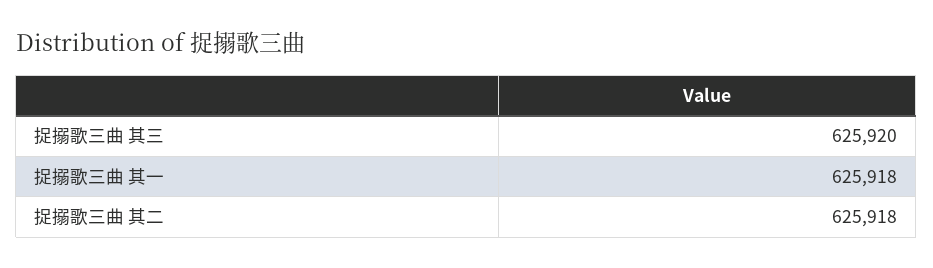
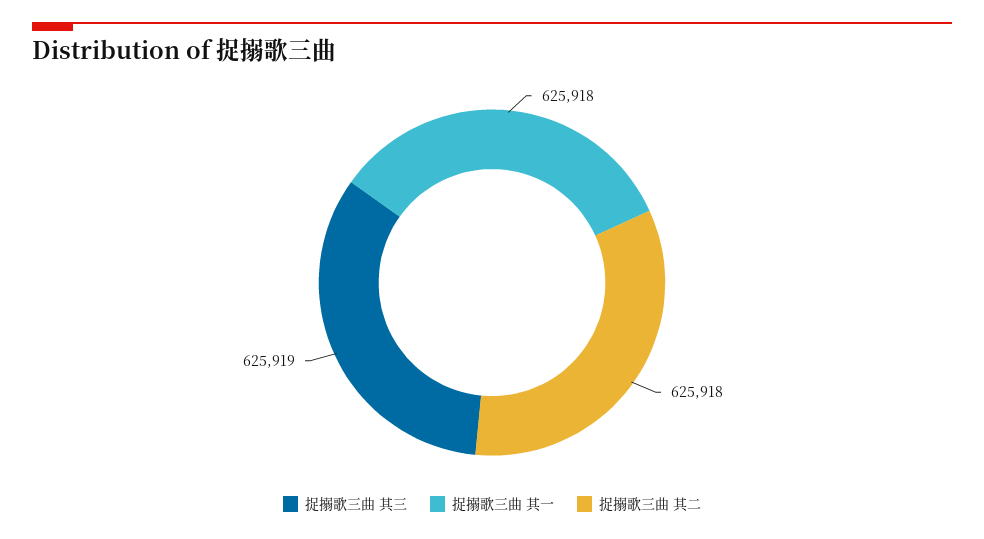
捉搦歌三曲 其三: 625920 -> 625919

